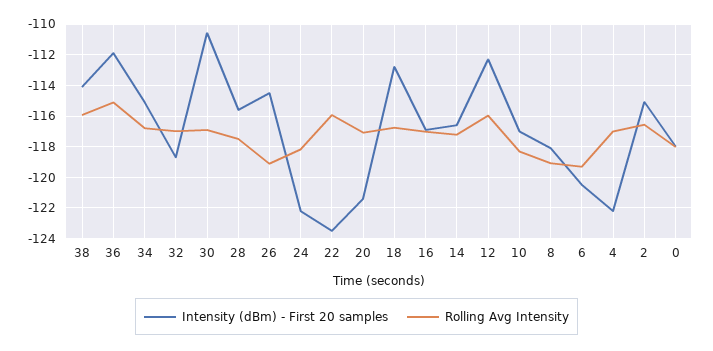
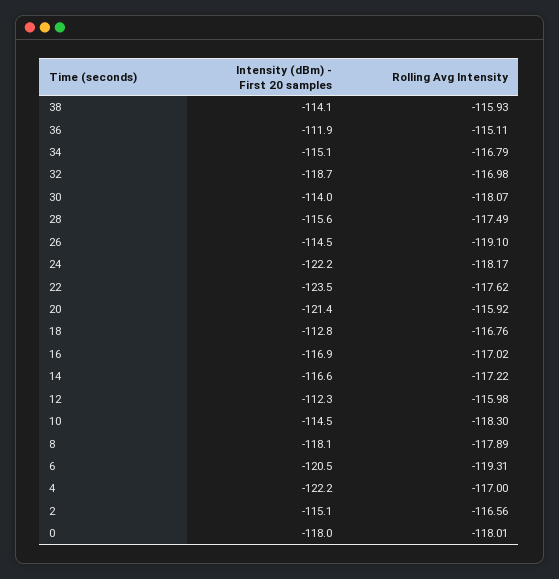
Intensity (dBm) - First 20 samples, 30: -110.5 -> -114
Rolling Avg Intensity, 30: -117 -> -118.07
Rolling Avg Intensity, 22: -116 -> -117.62
Rolling Avg Intensity, 20: -117 -> -115.92
Intensity (dBm) - First 20 samples, 10: -117 -> -114.5
Rolling Avg Intensity, 8: -119 -> -117.89

